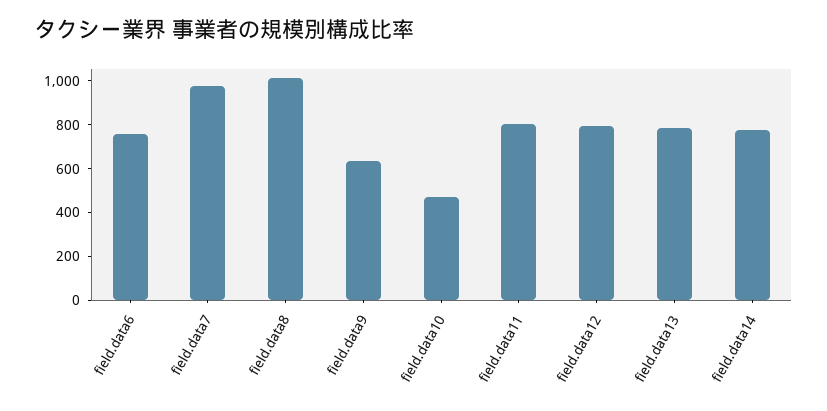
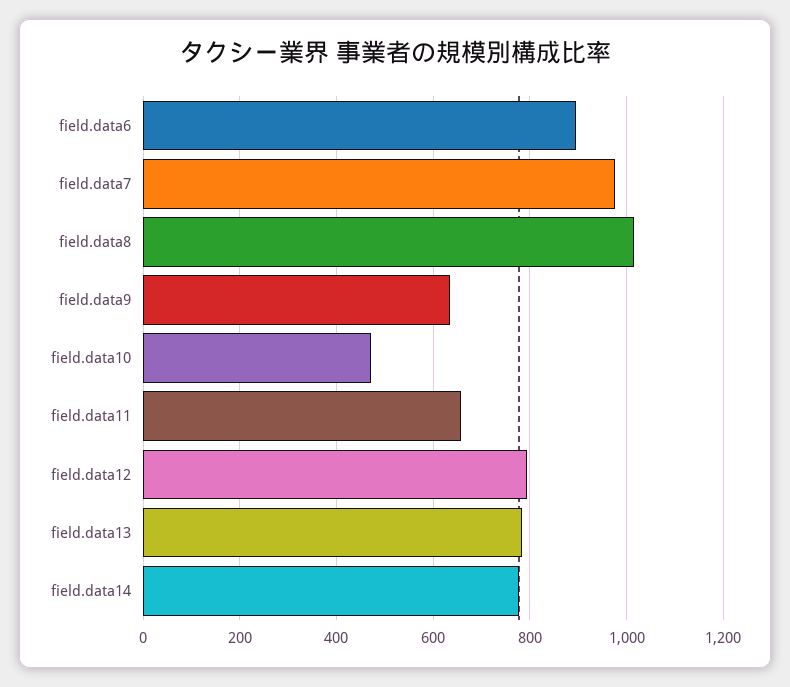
field.data6: 750 -> 900
field.data11: 800 -> 660

